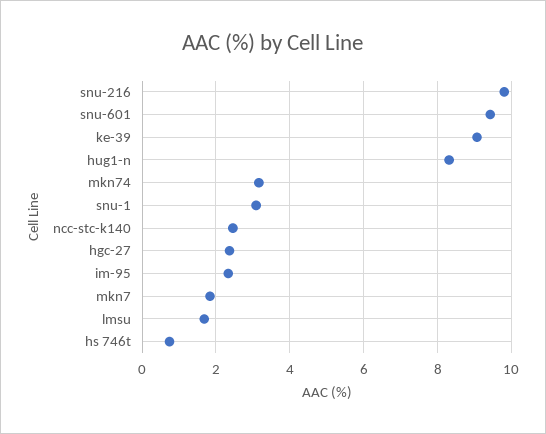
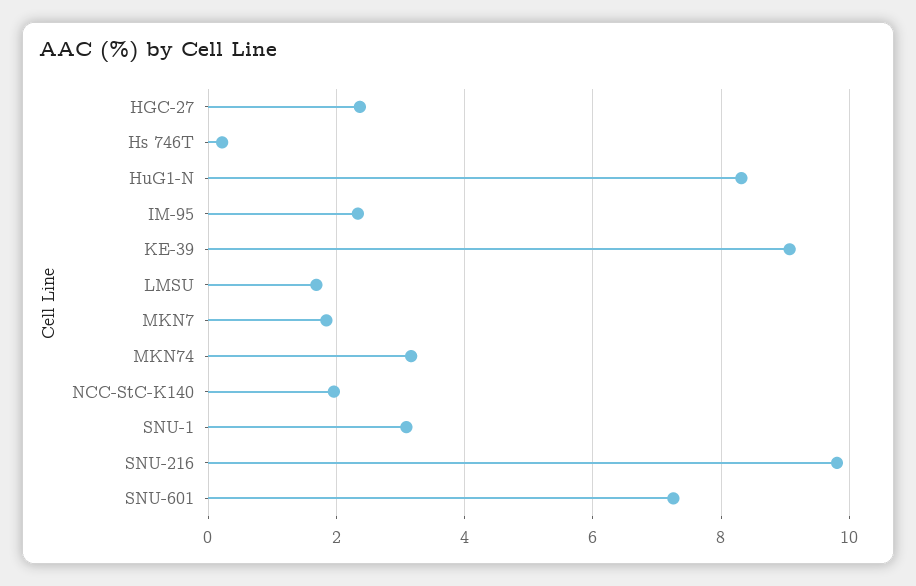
snu-601: 9.4 -> 7.2
ncc-stc-k140: 2.4 -> 2
hs 746t: 0.8 -> 0.2

